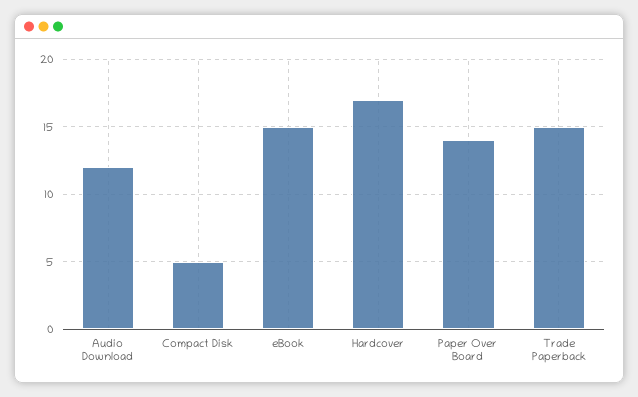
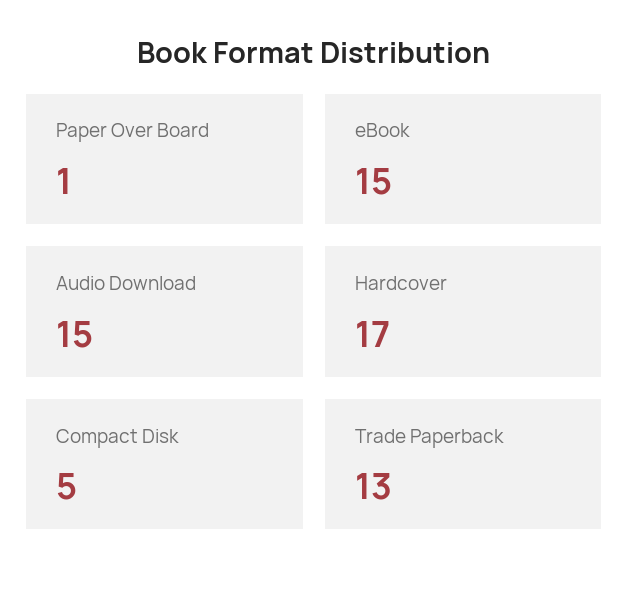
Audio Download: 12 -> 15
Paper Over Board: 14 -> 1
Trade Paperback: 15 -> 13

